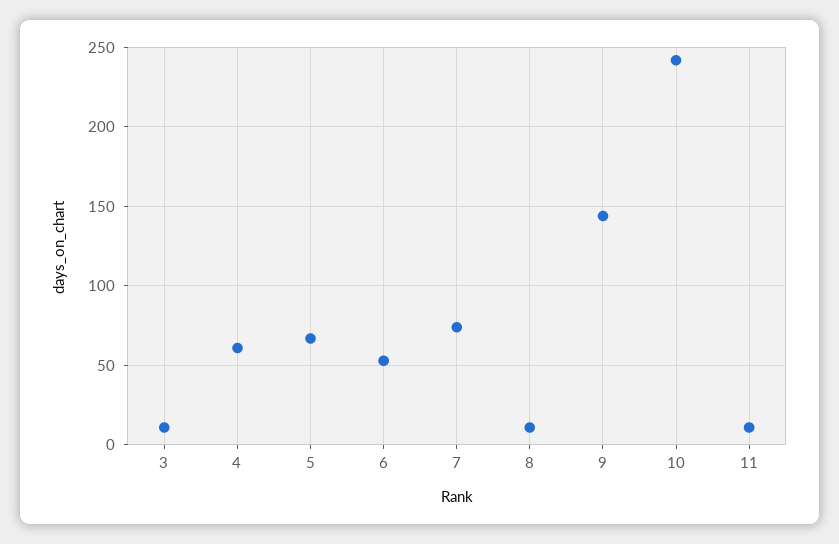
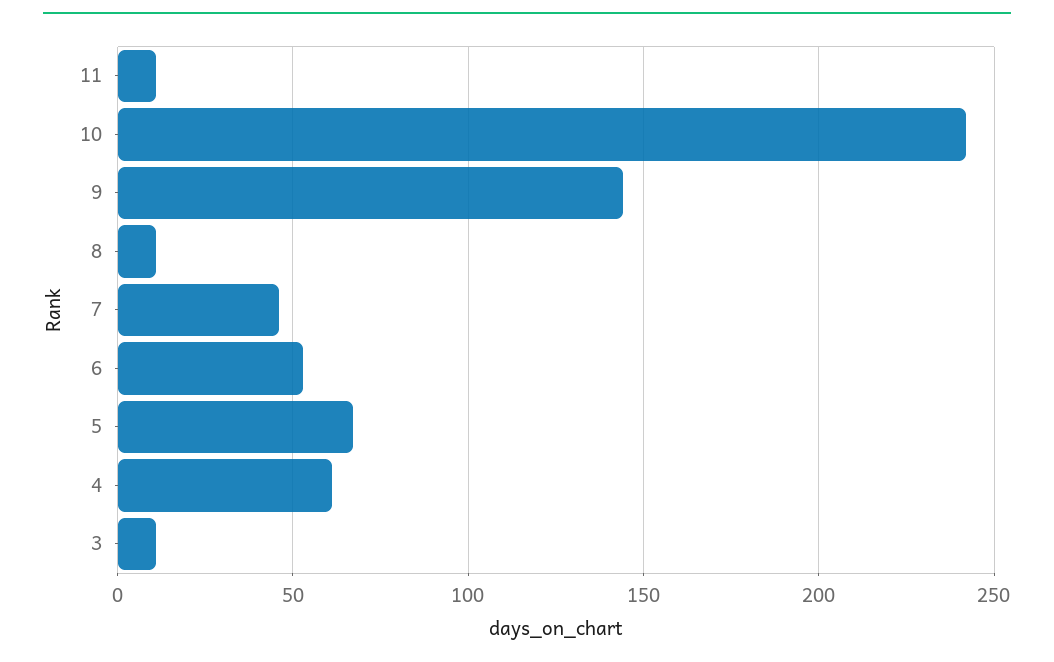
7: 75 -> 45

